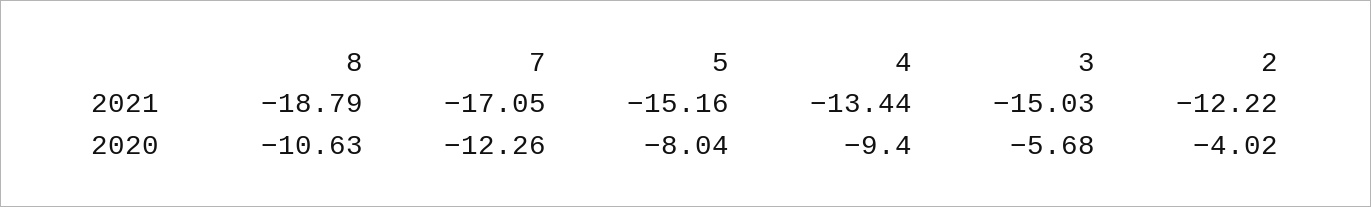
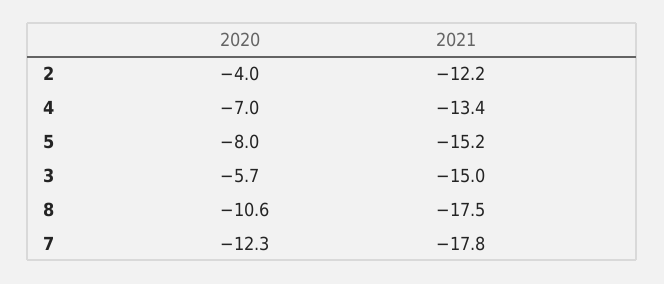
8, 2021: -18.79 -> -17.5
7, 2021: -17.05 -> -17.8
4, 2020: -9.4 -> -7

